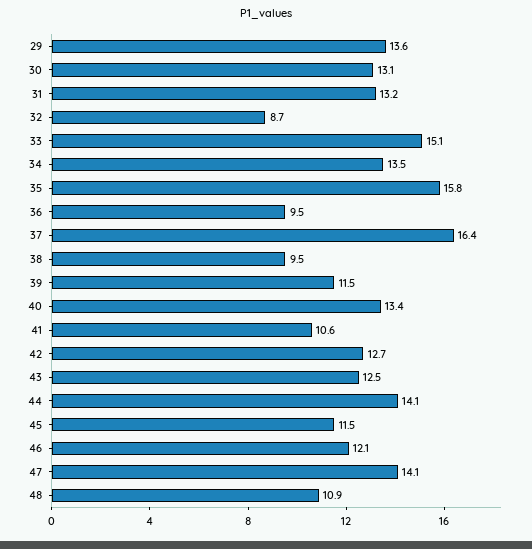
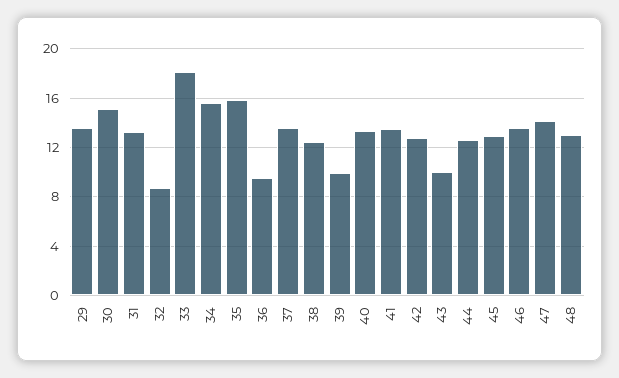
30: 13.1 -> 15
33: 15.1 -> 18
34: 13.5 -> 15.5
37: 16.4 -> 13.5
38: 9.5 -> 12.5
39: 11.5 -> 10
41: 10.6 -> 13.5
43: 12.5 -> 10
44: 14.1 -> 12.5
45: 11.5 -> 13
46: 12.1 -> 13.5
48: 10.9 -> 13

